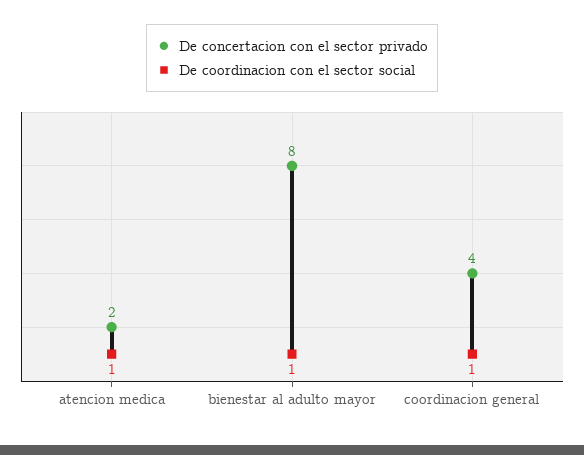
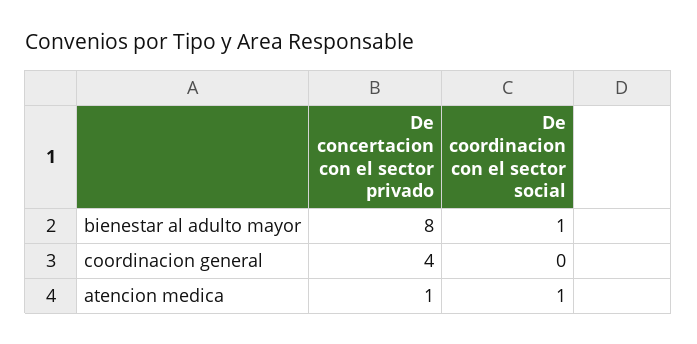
De concertacion con el sector privado, atencion medica: 2 -> 1
De coordinacion con el sector social, coordinacion general: 1 -> 0

